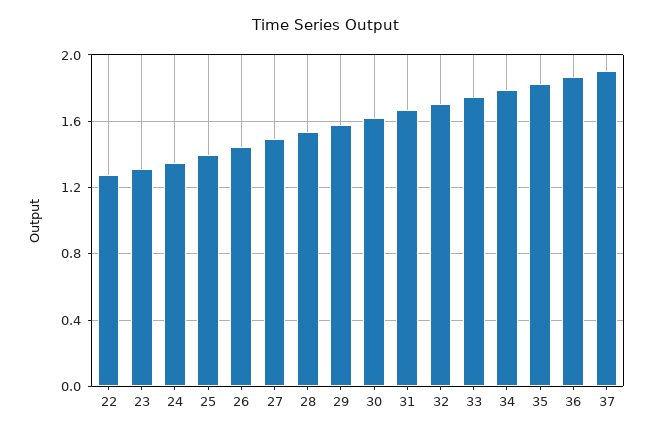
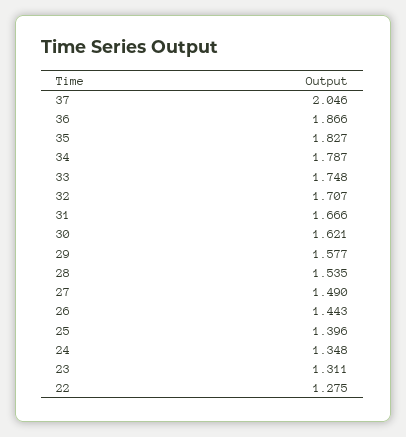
37: 1.9 -> 2.046

